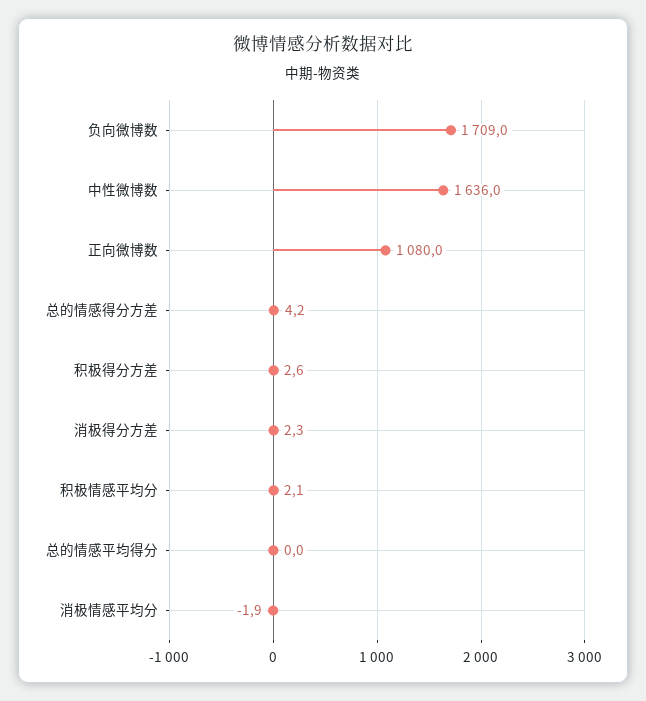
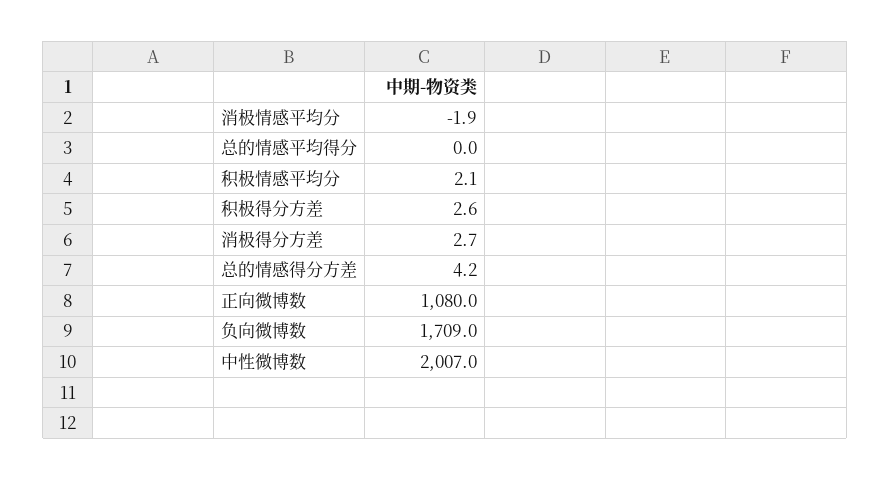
中性微博数: 1636 -> 2007
消极得分方差: 2.3 -> 2.7

